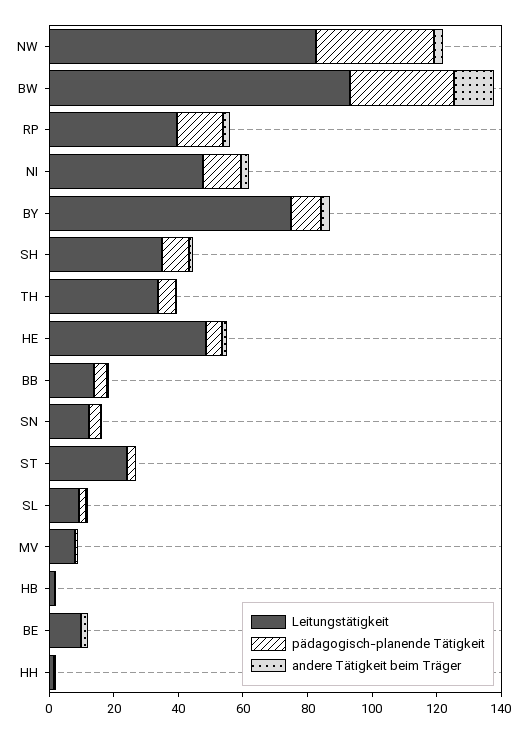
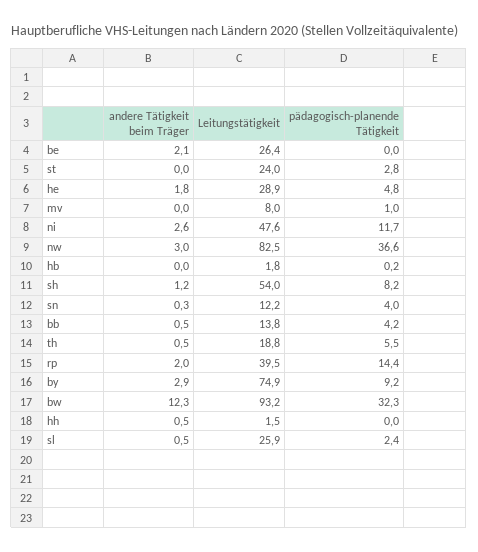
Leitungstätigkeit, SH: 35 -> 54
Leitungstätigkeit, TH: 35 -> 18.8
Leitungstätigkeit, HE: 50 -> 28.9
Leitungstätigkeit, SL: 10 -> 25.9
Leitungstätigkeit, BE: 10 -> 26.4

